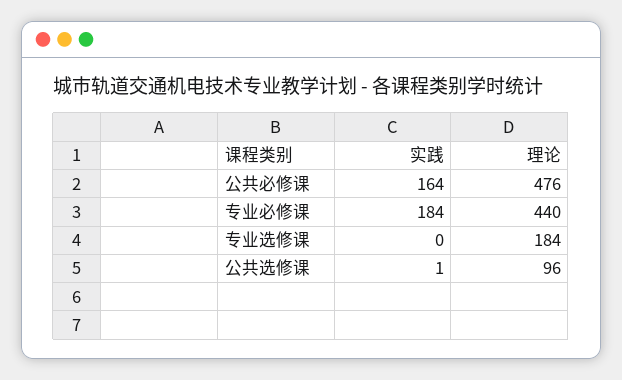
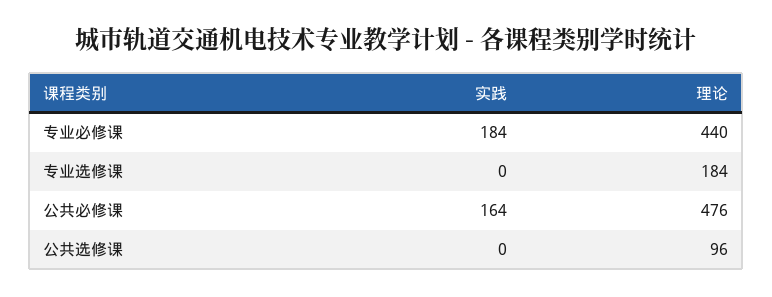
实践, 公共选修课: 1 -> 0

